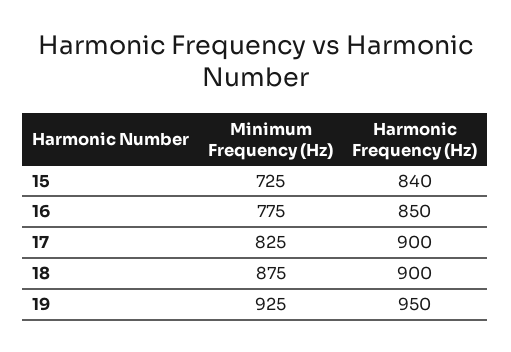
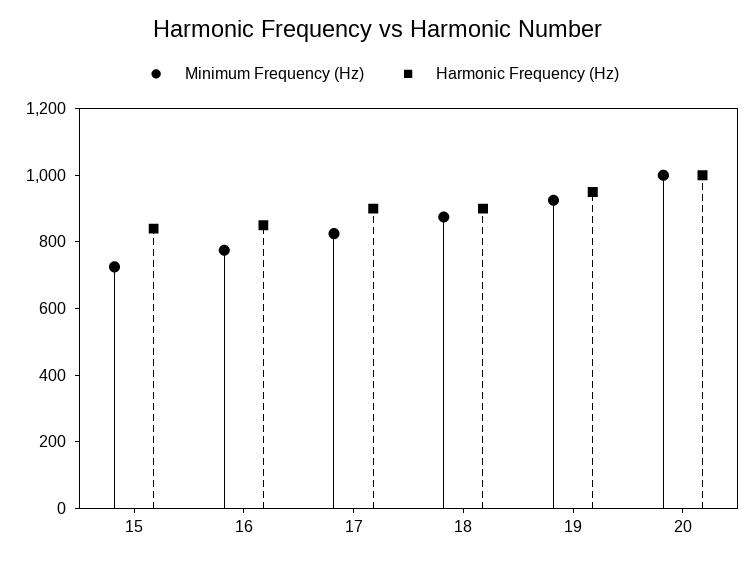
Minimum Frequency (Hz), 20: none -> 1000
Harmonic Frequency (Hz), 20: none -> 1000

